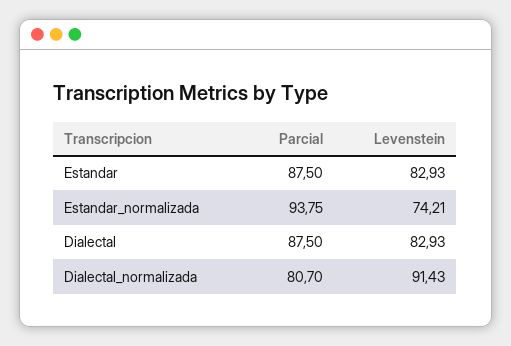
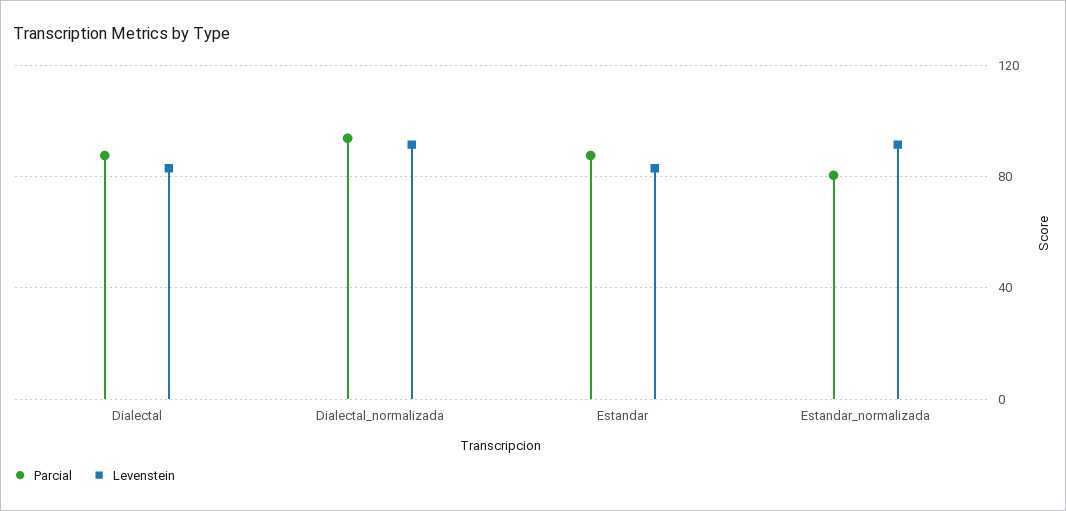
Parcial, Estandar_normalizada: 93.75 -> 80
Levenstein, Estandar_normalizada: 74.21 -> 90
Parcial, Dialectal_normalizada: 80.7 -> 95

